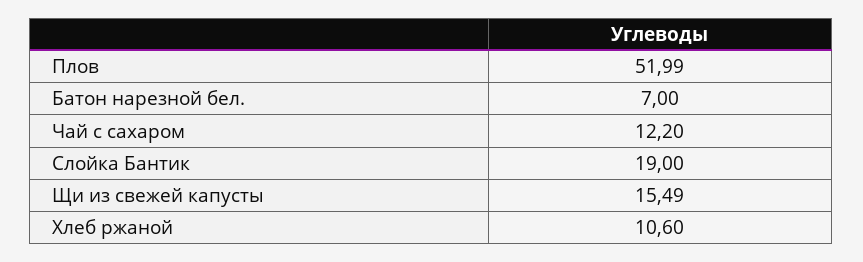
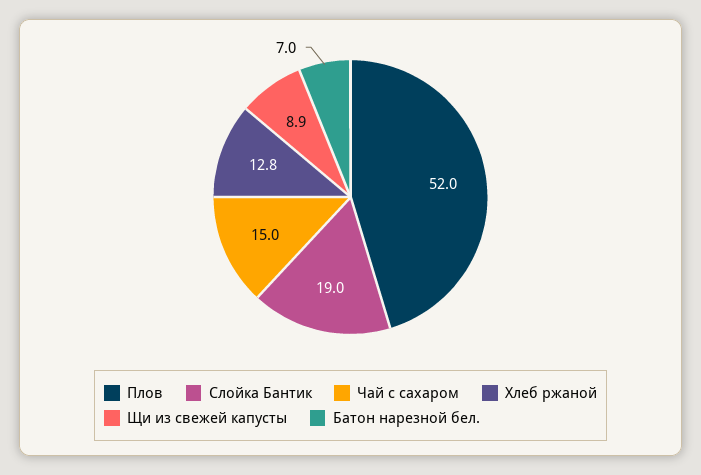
Чай с сахаром: 12.2 -> 15
Щи из свежей капусты: 15.49 -> 8.9
Хлеб ржаной: 10.6 -> 12.8

